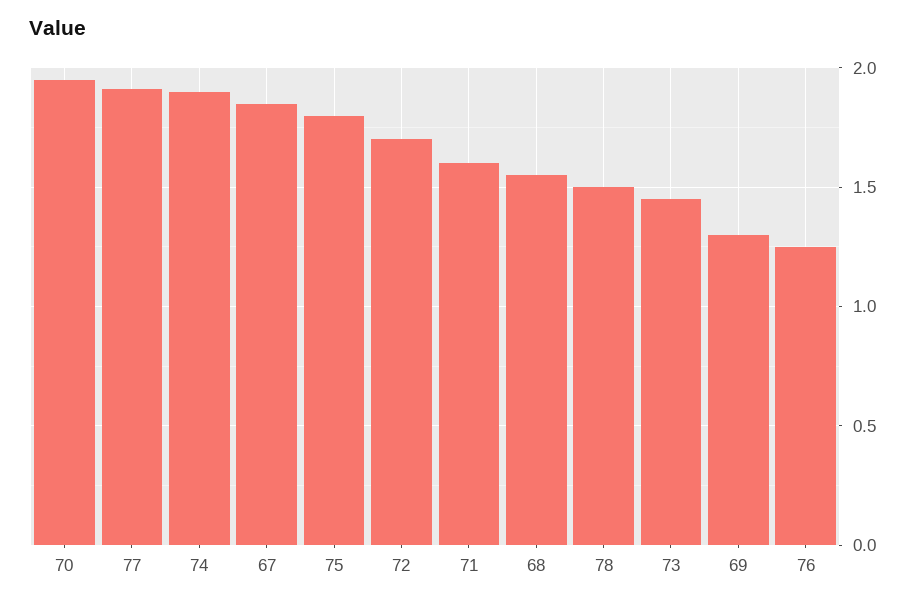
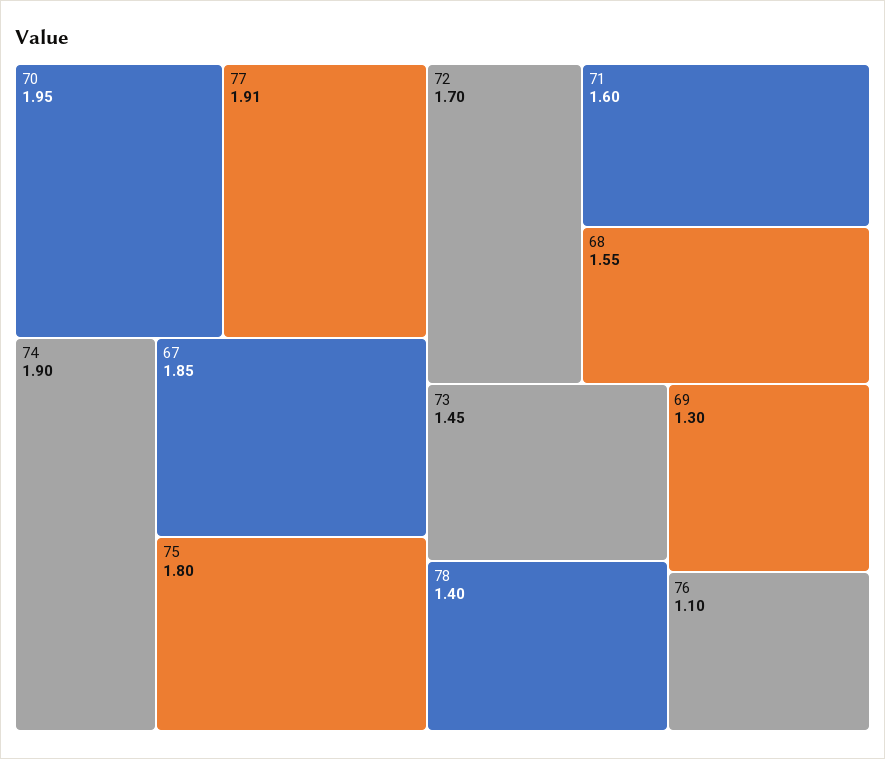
78: 1.5 -> 1.4
76: 1.25 -> 1.1

